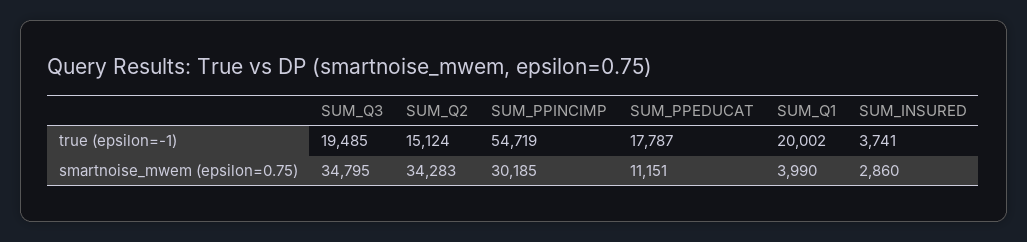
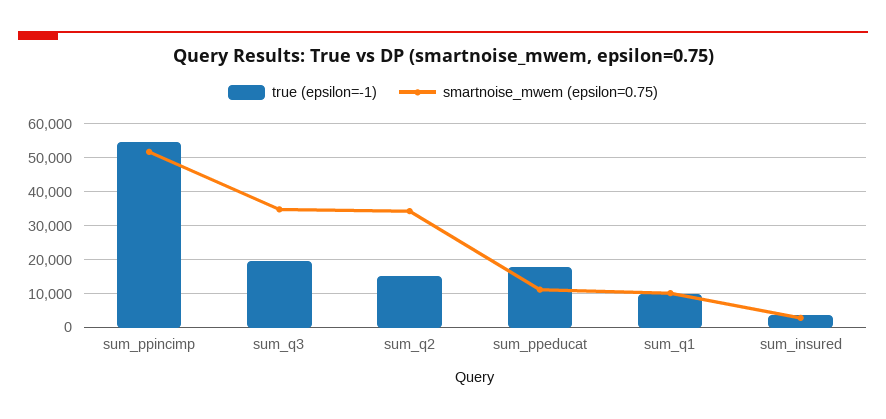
true (epsilon=-1), SUM_Q1: 20002 -> 10000
smartnoise_mwem (epsilon=0.75), SUM_PPINCIMP: 30185 -> 52000
smartnoise_mwem (epsilon=0.75), SUM_Q1: 3990 -> 10000

